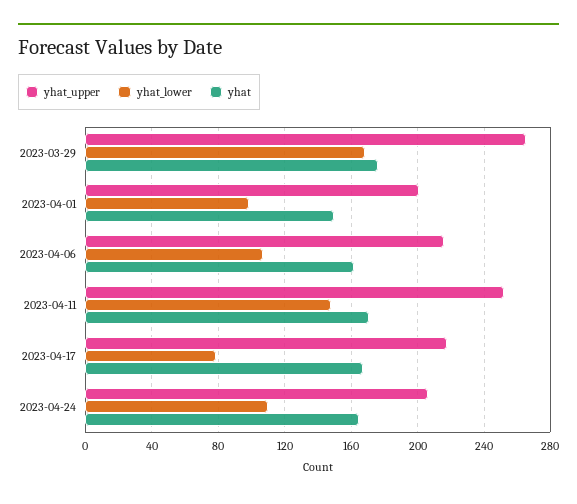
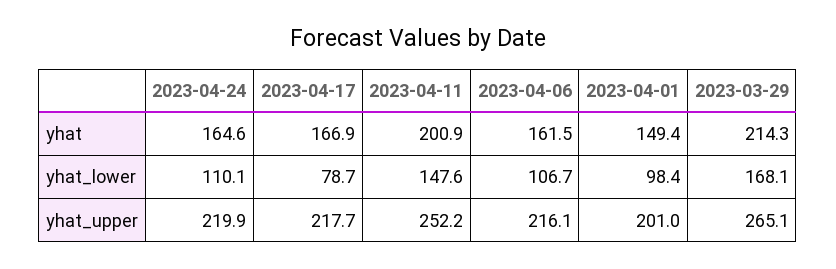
yhat, 2023-03-29: 175 -> 214.3
yhat, 2023-04-11: 170 -> 200.9
yhat_upper, 2023-04-24: 205 -> 219.9

